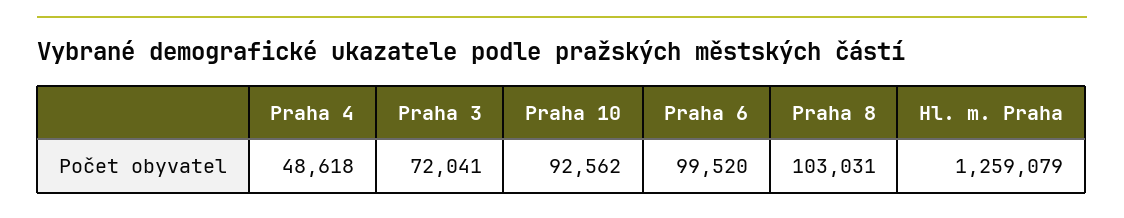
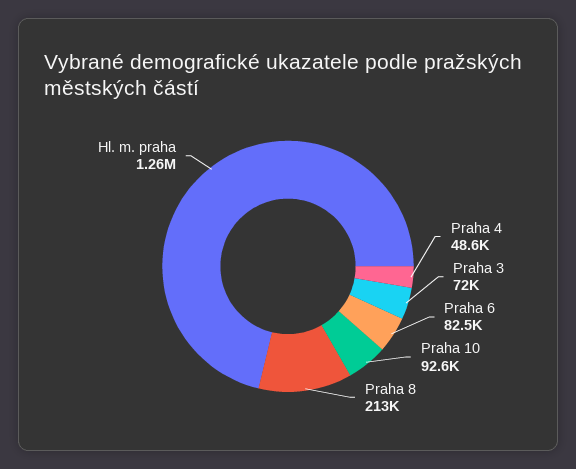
Praha 6: 99520 -> 82500
Praha 8: 103031 -> 213000

